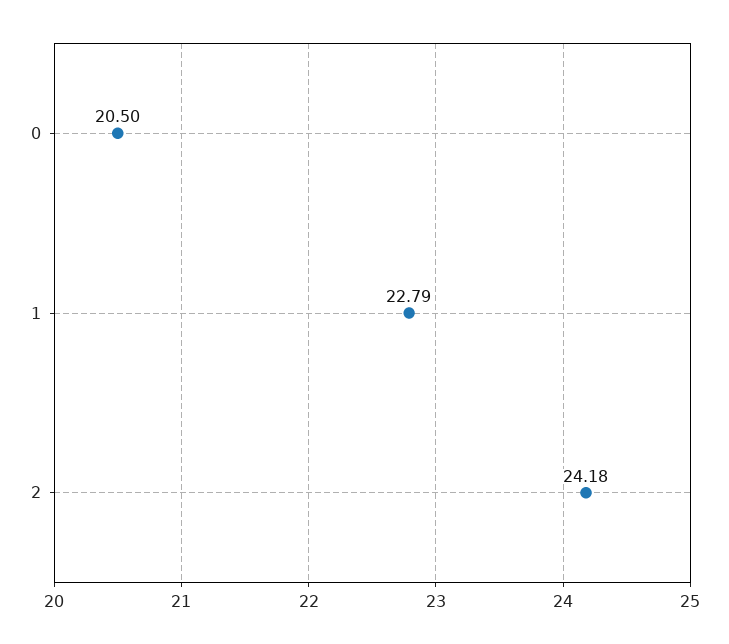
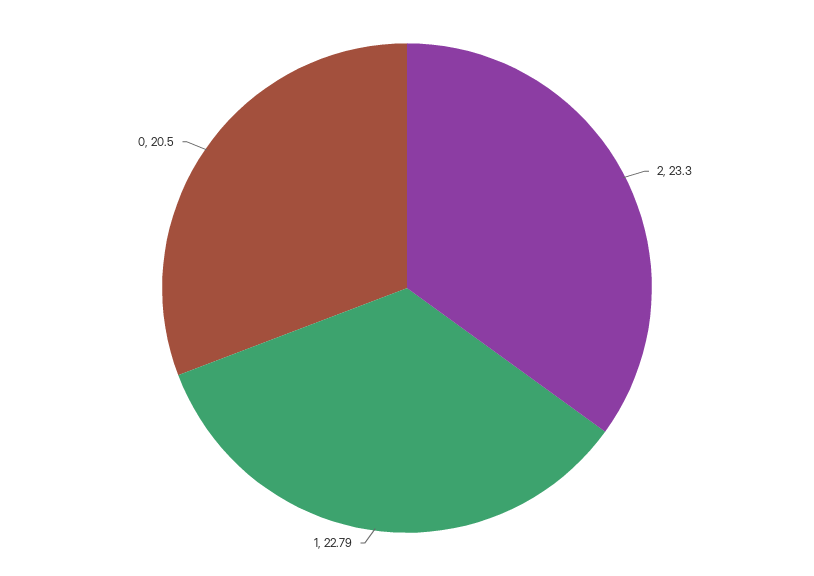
2: 24.18 -> 23.3

